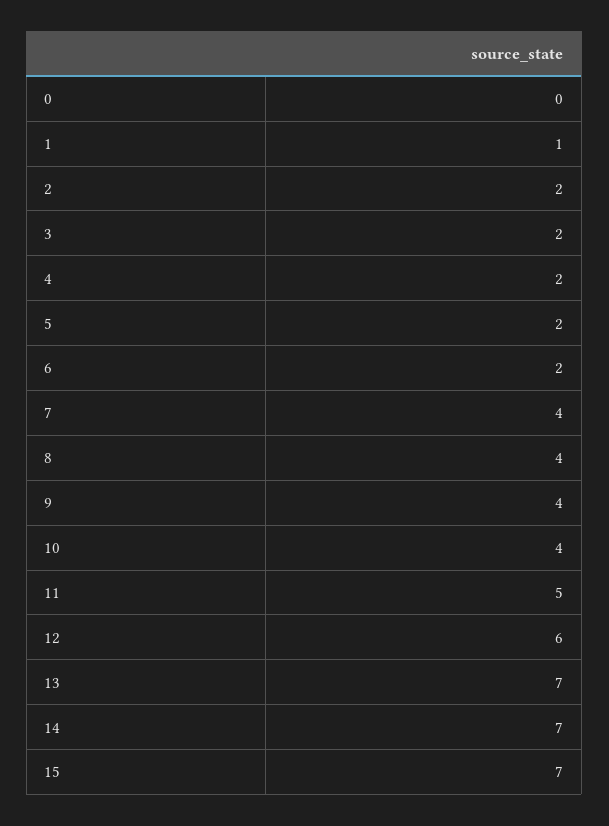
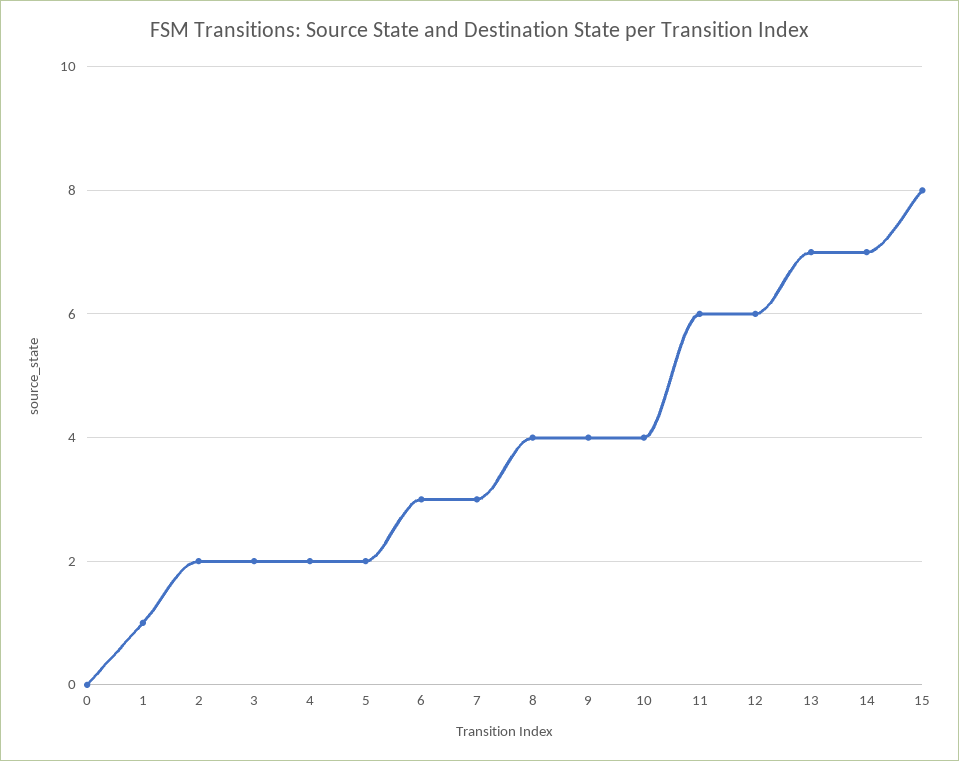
6: 2 -> 3
7: 4 -> 3
11: 5 -> 6
15: 7 -> 8

